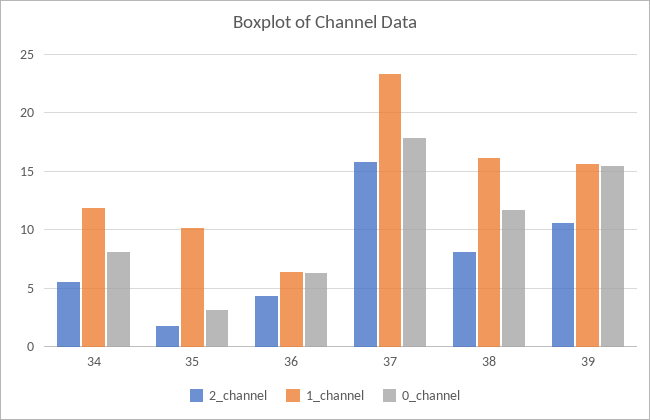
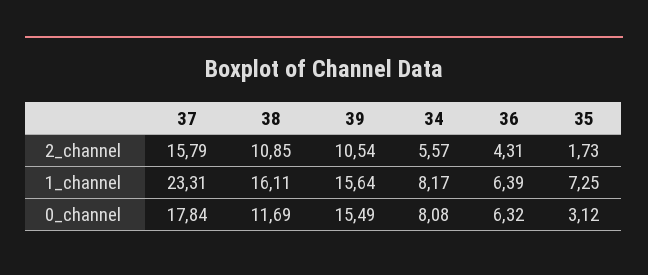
1_channel, 34: 12 -> 8.17
1_channel, 35: 10 -> 7.25
2_channel, 38: 8 -> 10.85

